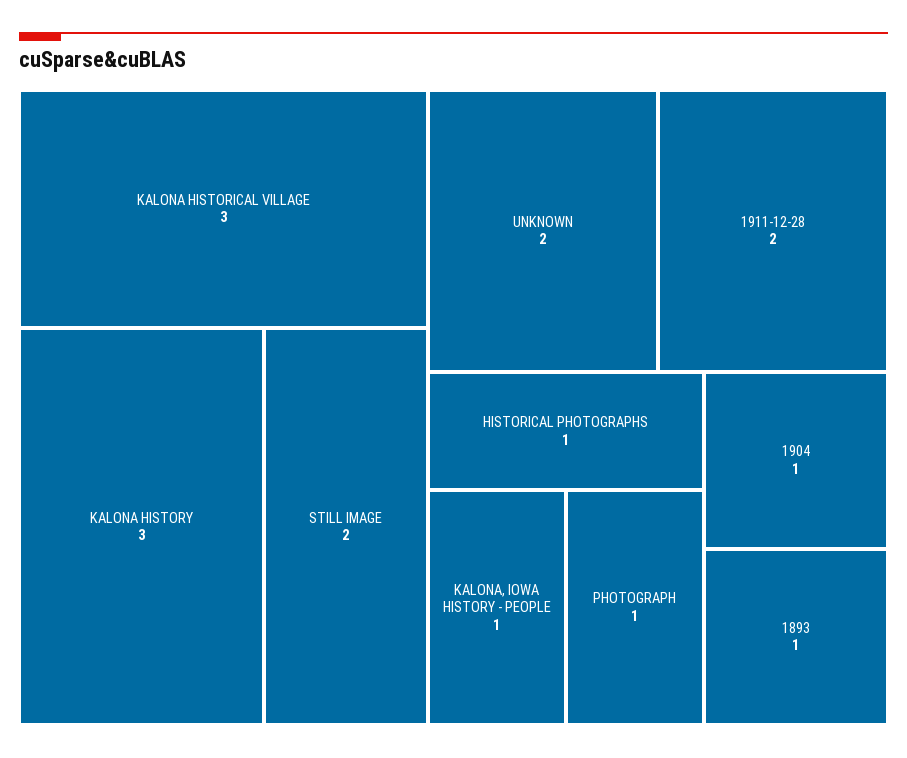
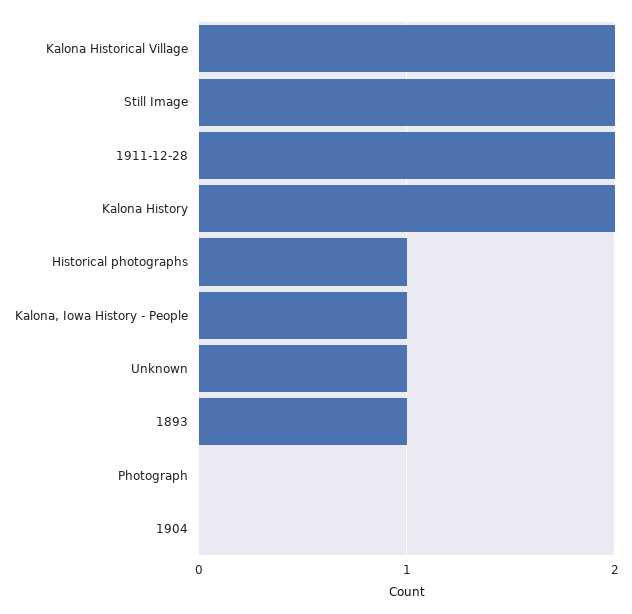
KALONA HISTORICAL VILLAGE: 3 -> 2
KALONA HISTORY: 3 -> 2
UNKNOWN: 2 -> 1
PHOTOGRAPH: 1 -> 0
1904: 1 -> 0

